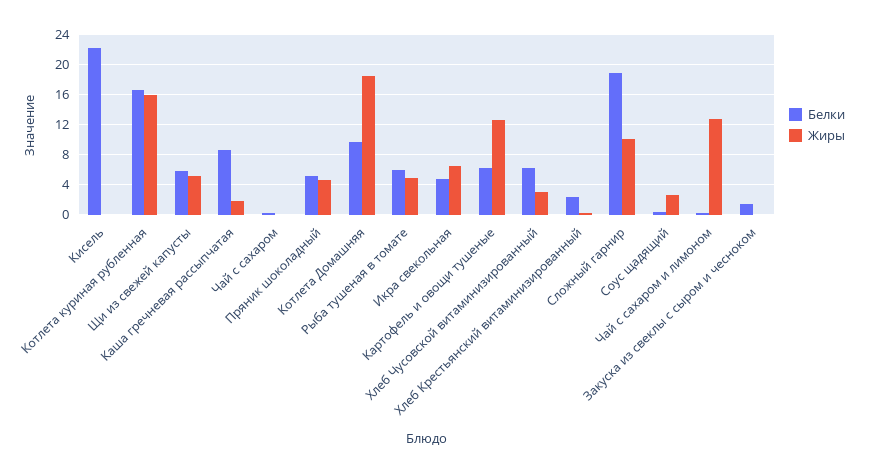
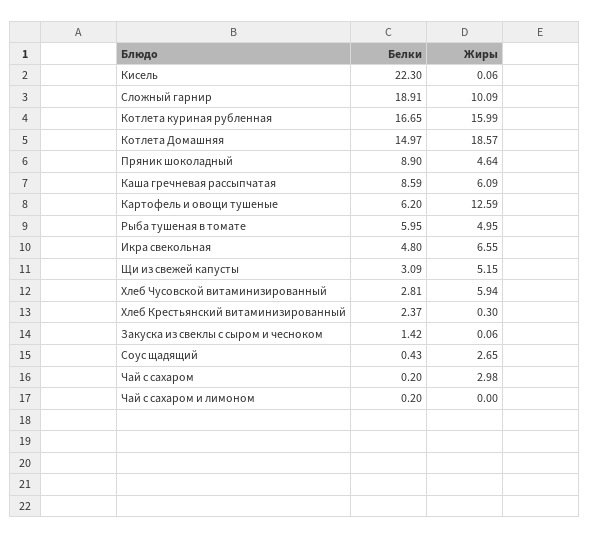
Белки, Щи из свежей капусты: 6 -> 3.09
Жиры, Каша гречневая рассыпчатая: 2 -> 6.09
Жиры, Чай с сахаром: 0 -> 2.98
Белки, Пряник шоколадный: 5 -> 8.9
Белки, Котлета Домашняя: 10 -> 14.97
Белки, Хлеб Чусовской витаминизированный: 6 -> 2.81
Жиры, Хлеб Чусовской витаминизированный: 3 -> 5.94
Жиры, Чай с сахаром и лимоном: 13 -> 0

